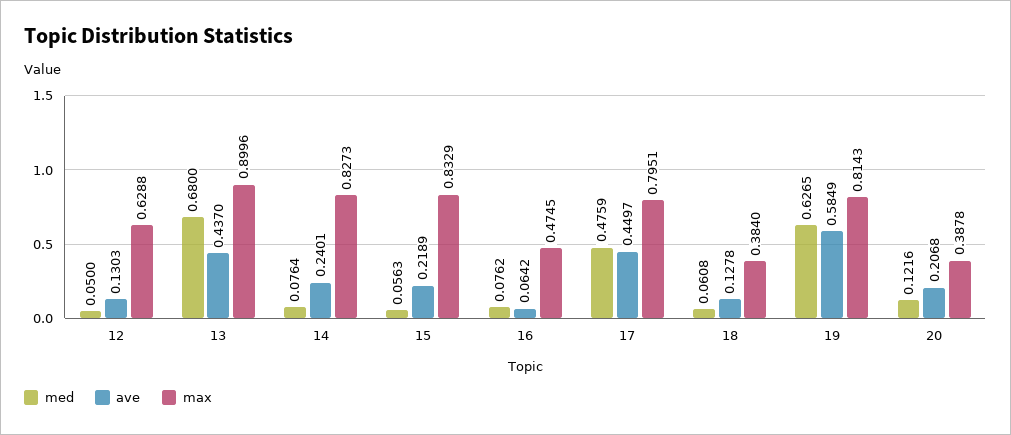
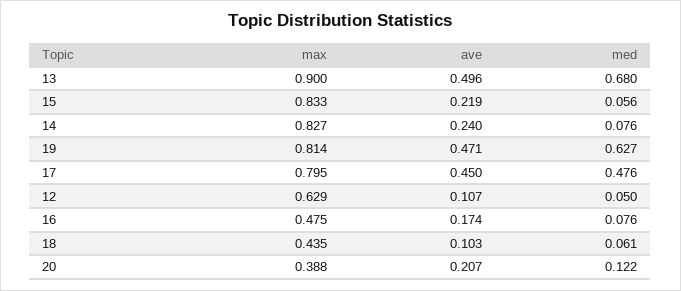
ave, 12: 0.1303 -> 0.107
ave, 13: 0.437 -> 0.496
ave, 16: 0.0642 -> 0.174
ave, 18: 0.1278 -> 0.103
max, 18: 0.384 -> 0.435
ave, 19: 0.5849 -> 0.471

